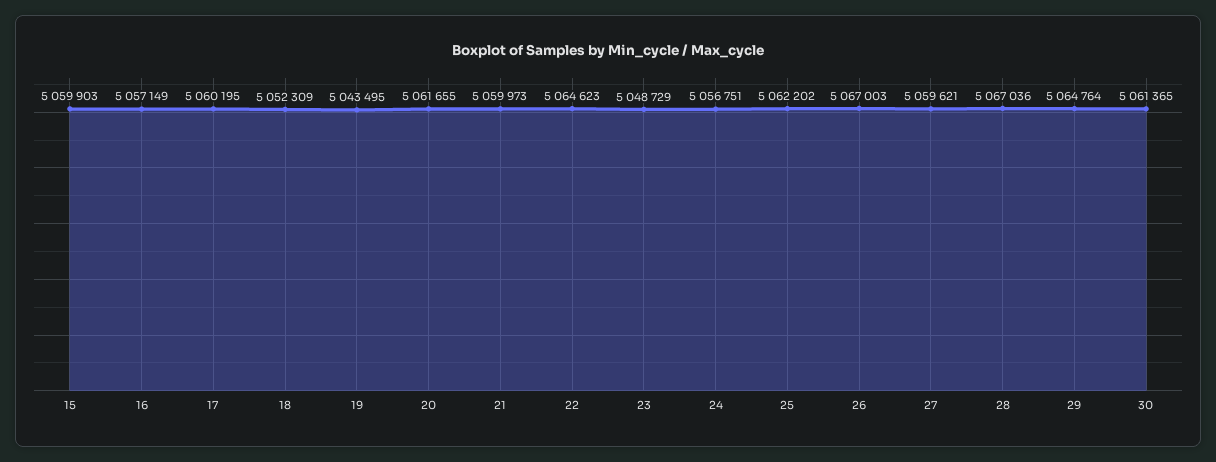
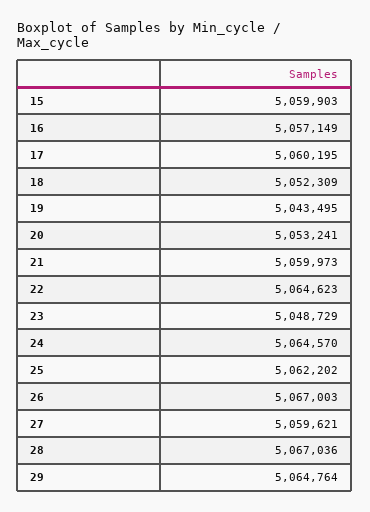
20: 5061655 -> 5053241
24: 5056751 -> 5064570
30: 5061365 -> none

